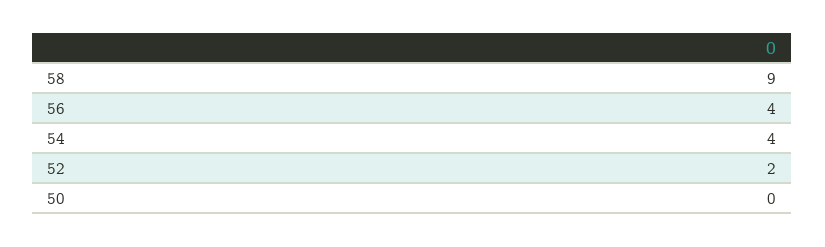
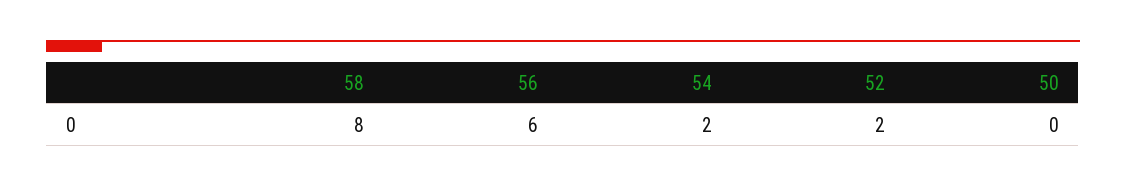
58: 9 -> 8
56: 4 -> 6
54: 4 -> 2

